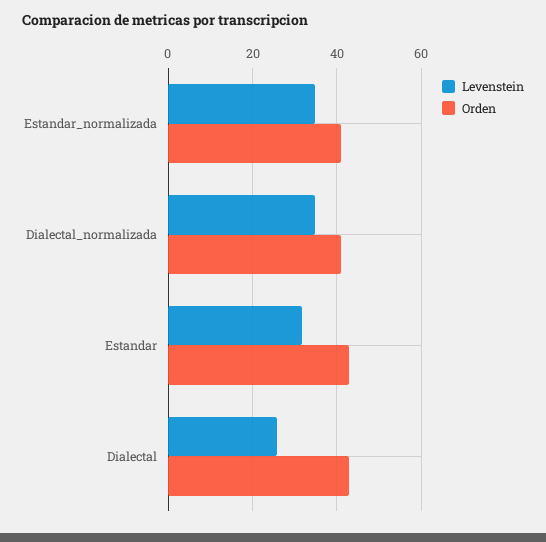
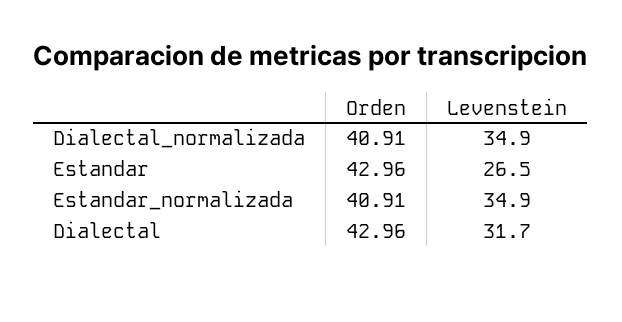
Levenstein, Estandar: 32 -> 26.5
Levenstein, Dialectal: 26 -> 31.7

